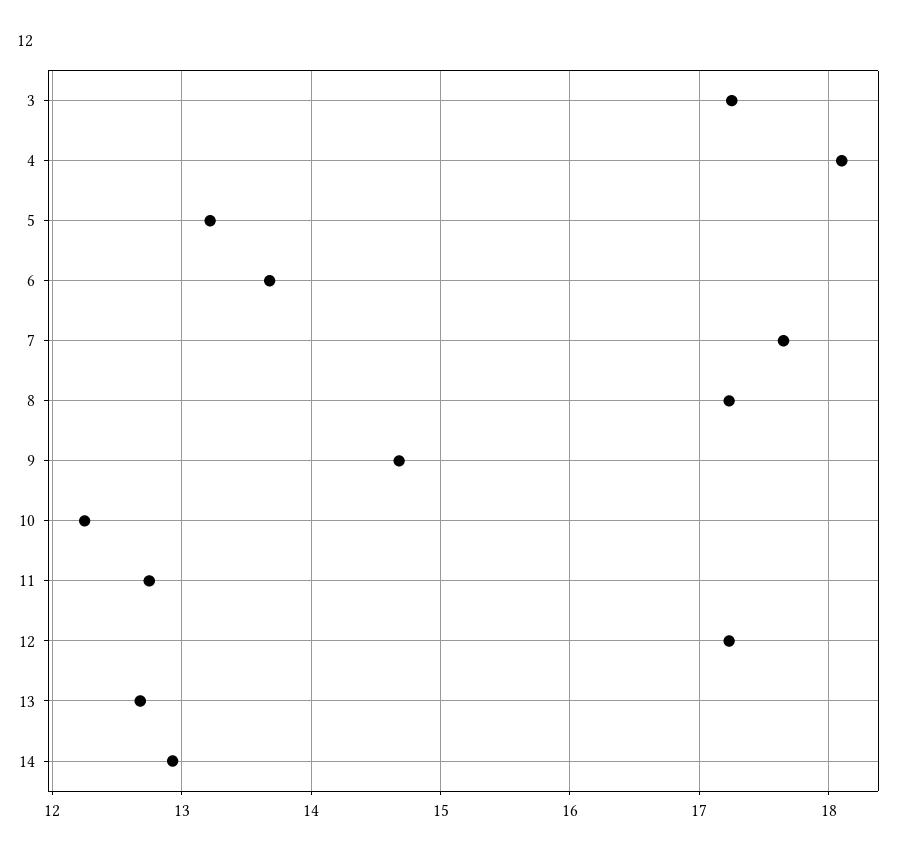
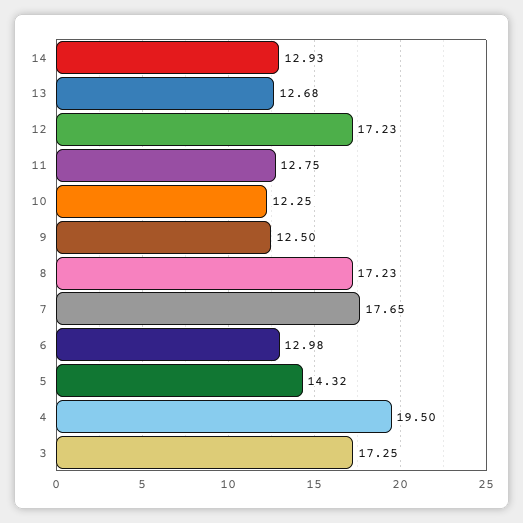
4: 18.1 -> 19.5
5: 13.2 -> 14.32
6: 13.7 -> 12.98
9: 14.7 -> 12.5

